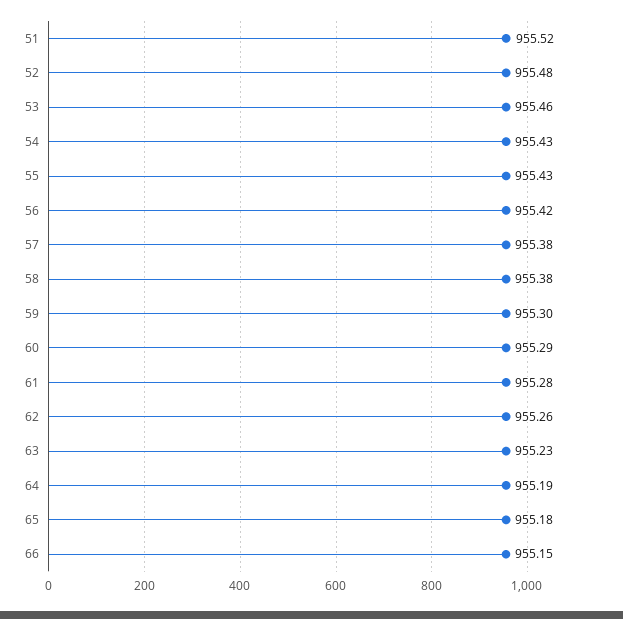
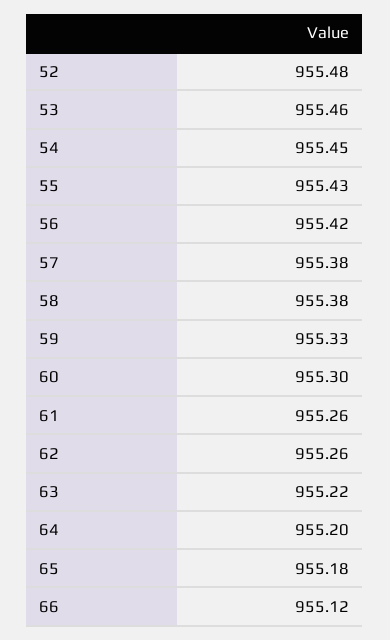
51: 955.52 -> none
54: 955.43 -> 955.45
59: 955.3 -> 955.33
60: 955.29 -> 955.3
61: 955.28 -> 955.26
63: 955.23 -> 955.22
64: 955.19 -> 955.2
66: 955.15 -> 955.12

